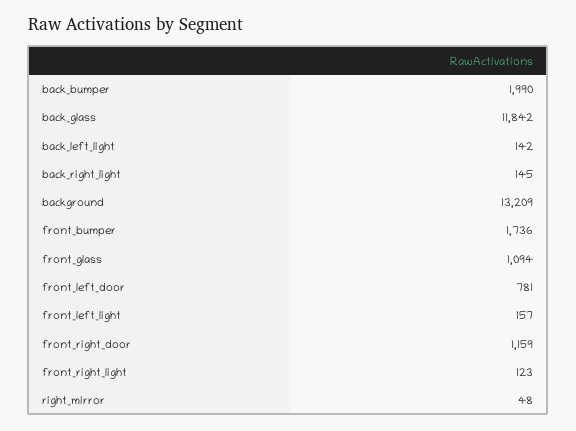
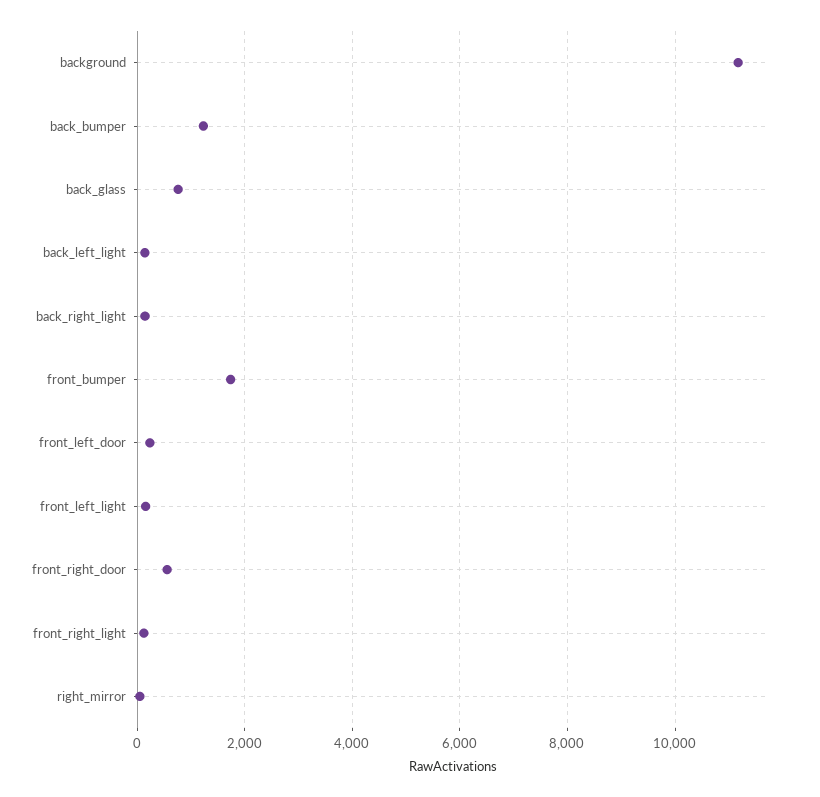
back_bumper: 1990 -> 1200
back_glass: 11842 -> 800
background: 13209 -> 11200
front_glass: 1094 -> none
front_left_door: 781 -> 200
front_right_door: 1159 -> 600

